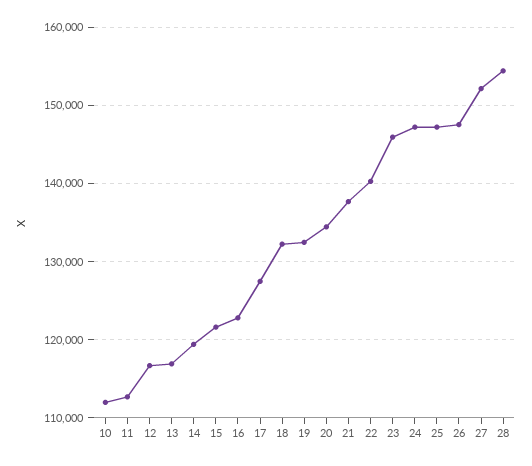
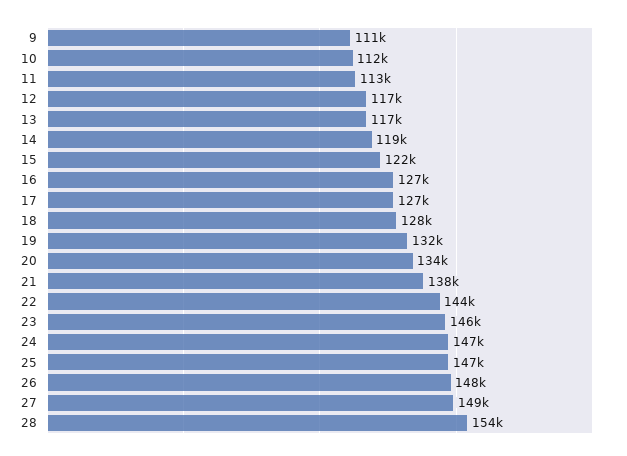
16: 123000 -> 127000
18: 132000 -> 128000
22: 140000 -> 144000
27: 152000 -> 149000
9: none -> 111000

